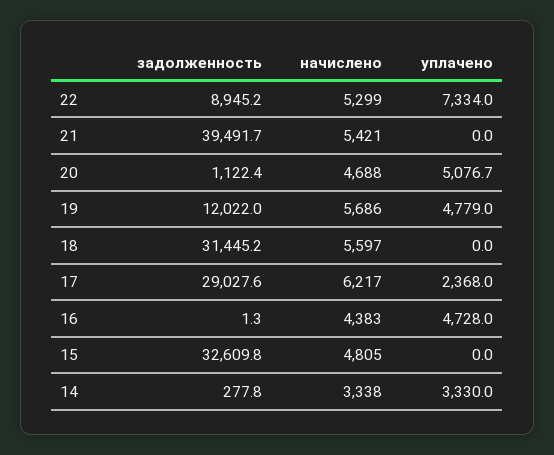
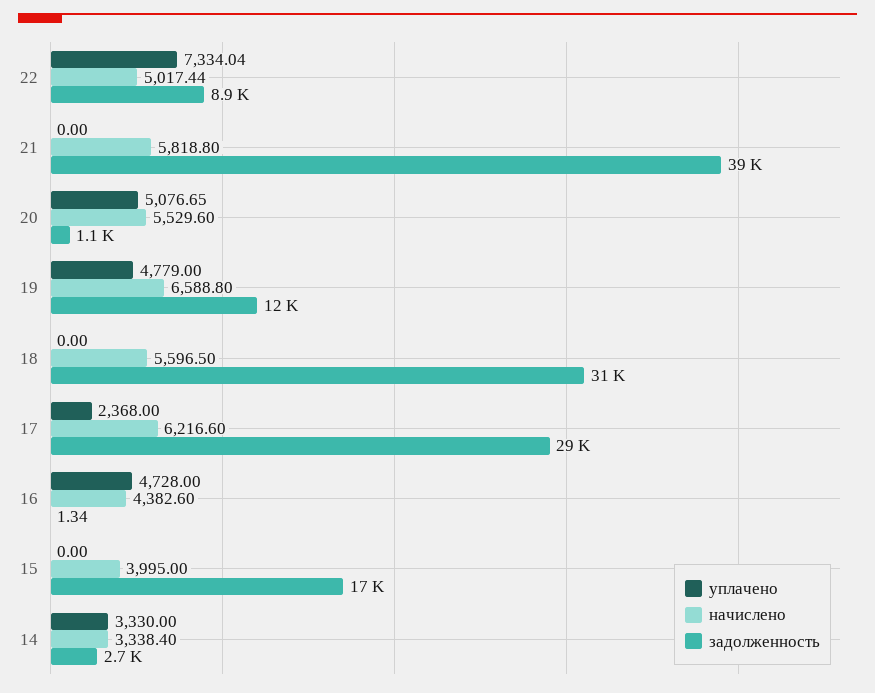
начислено, 22: 5299 -> 5017.44
начислено, 21: 5421 -> 5818.8
начислено, 20: 4688 -> 5529.6
начислено, 19: 5686 -> 6588.8
задолженность, 15: 32609.8 -> 17000
начислено, 15: 4805 -> 3995
задолженность, 14: 277.8 -> 2700

